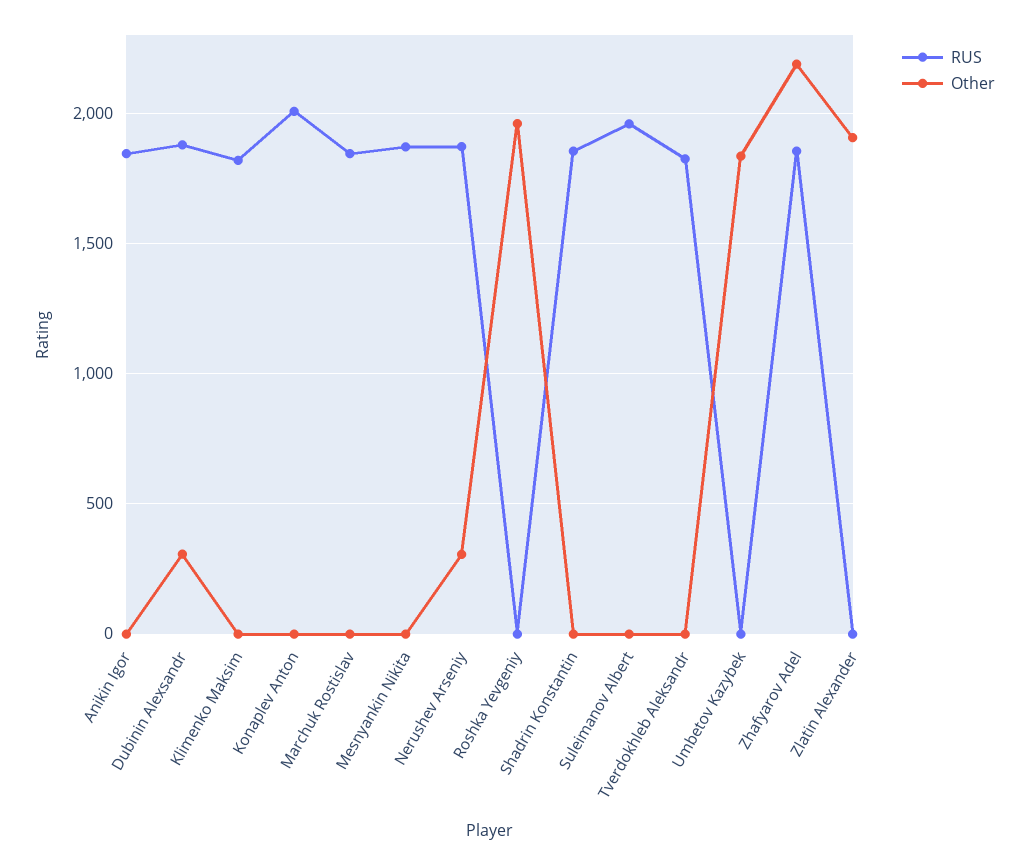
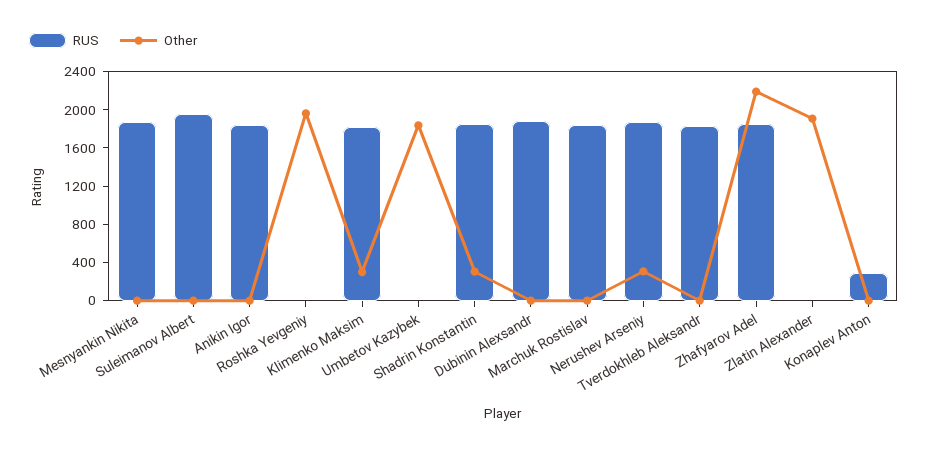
Other, Dubinin Alexsandr: 300 -> 0
Other, Klimenko Maksim: 0 -> 300
RUS, Konaplev Anton: 2000 -> 300
Other, Shadrin Konstantin: 0 -> 300

